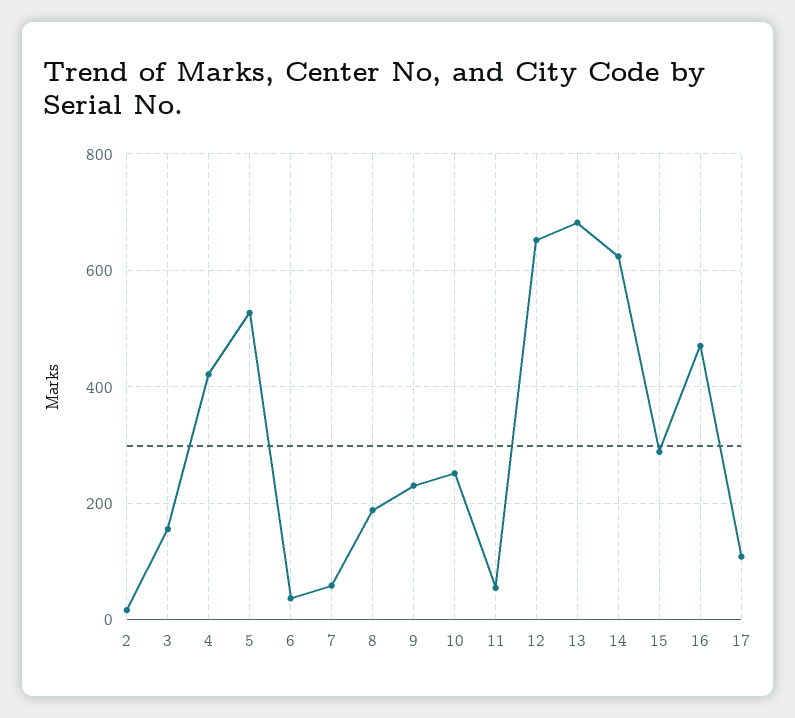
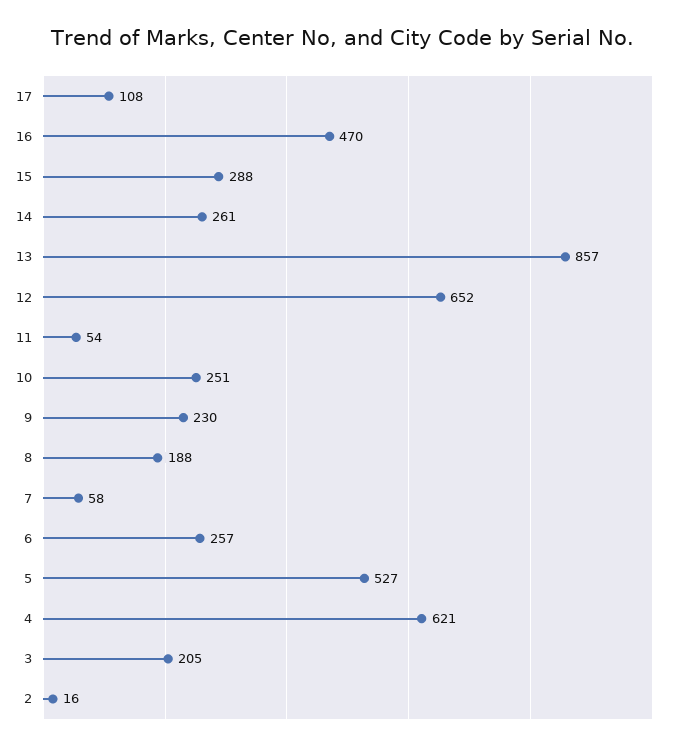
3: 160 -> 205
4: 420 -> 621
6: 40 -> 257
13: 680 -> 857
14: 620 -> 261

